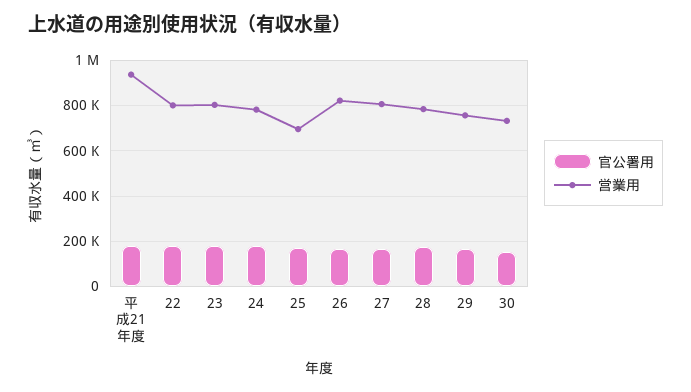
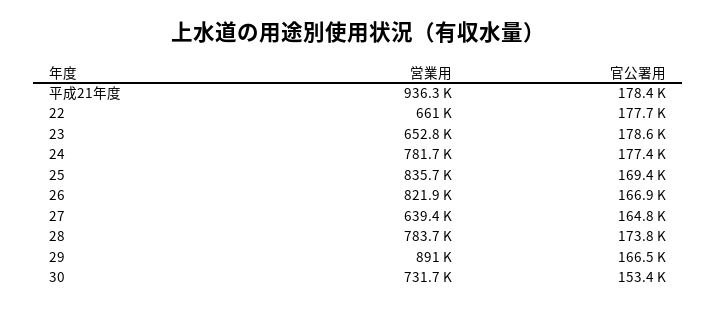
営業用, 22: 800000 -> 661000
営業用, 23: 800000 -> 652800
営業用, 25: 700000 -> 835700
営業用, 27: 800000 -> 639400
営業用, 29: 750000 -> 891000

